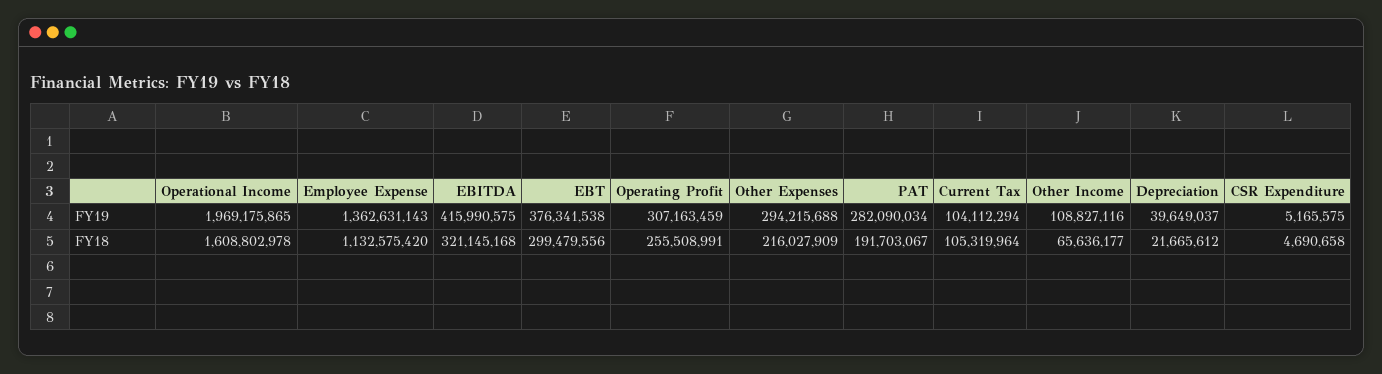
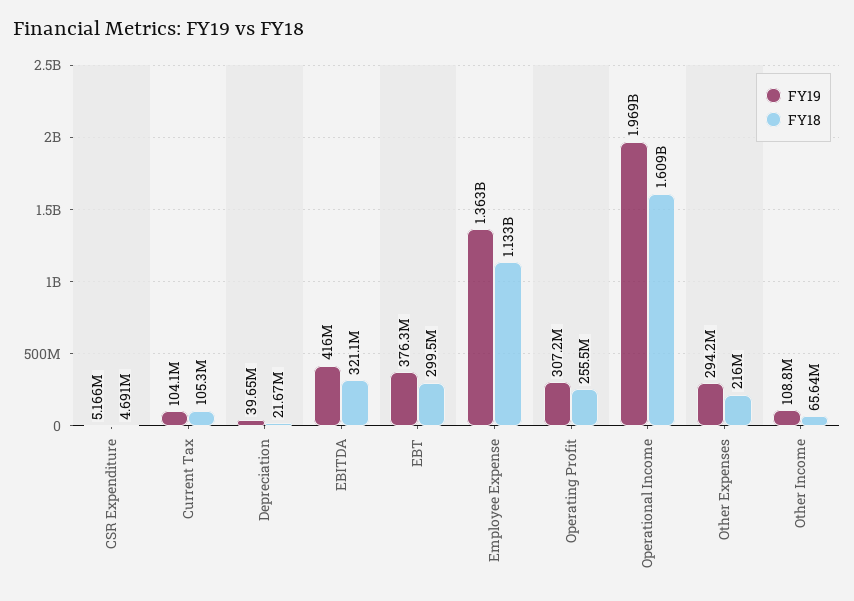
FY19, PAT: 282090034 -> none
FY18, PAT: 191703067 -> none

